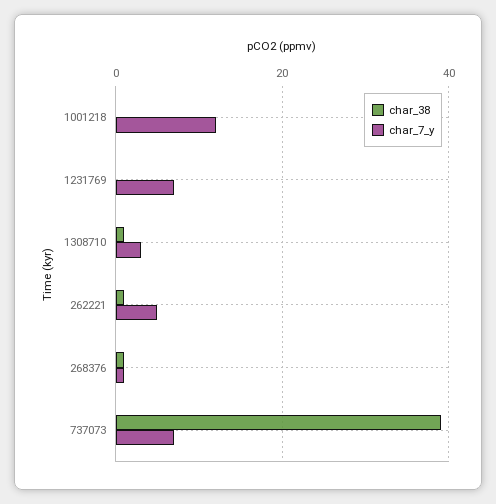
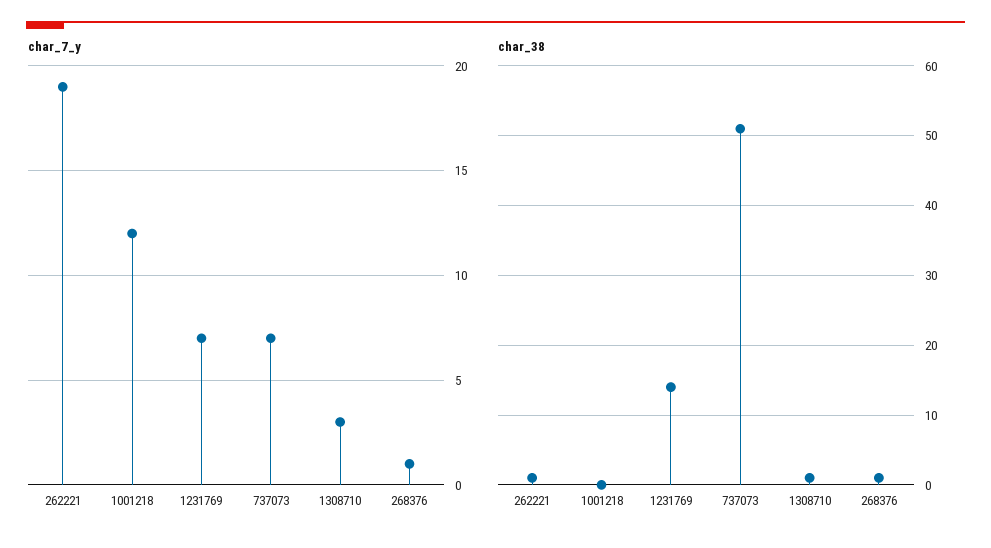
char_38, 1231769: 0 -> 14
char_7_y, 262221: 5 -> 19
char_38, 737073: 40 -> 51

